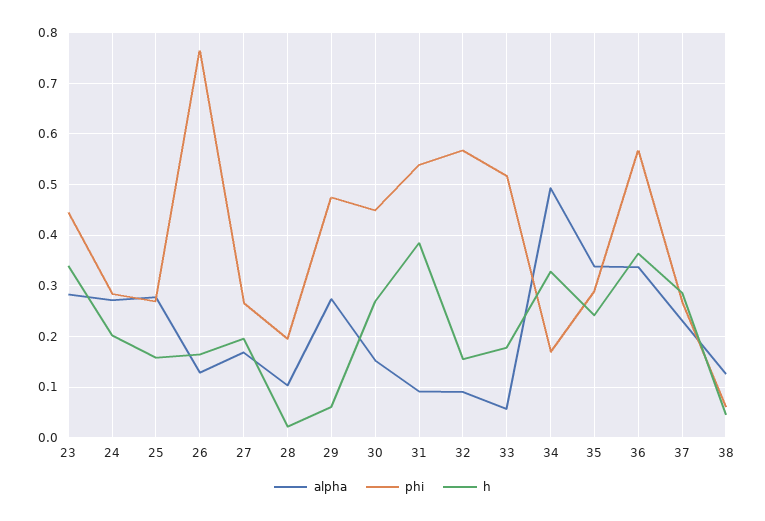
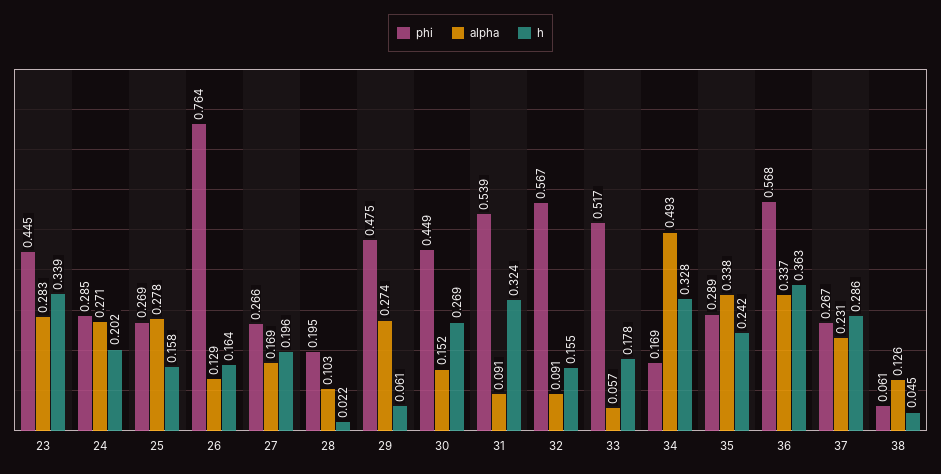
h, 31: 0.38 -> 0.324

